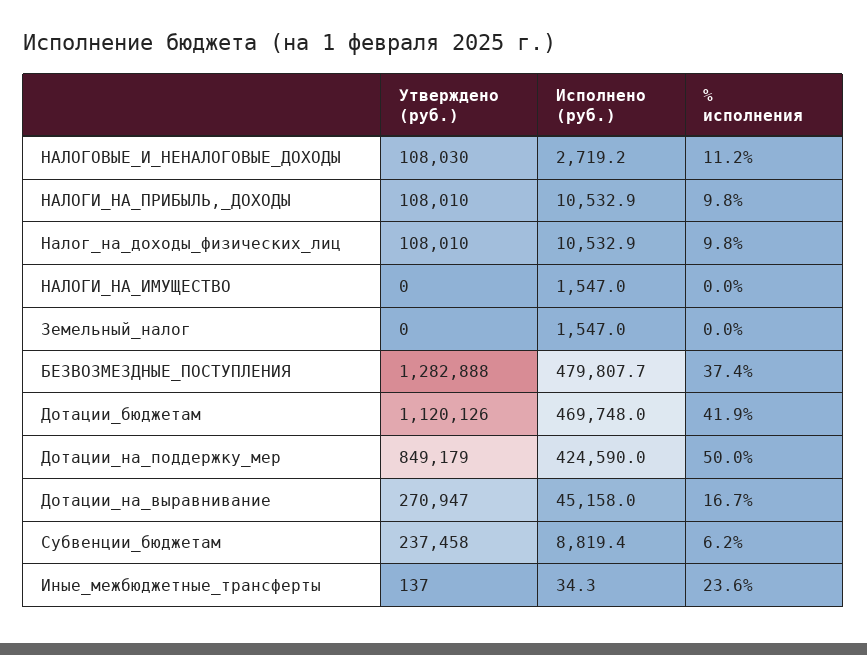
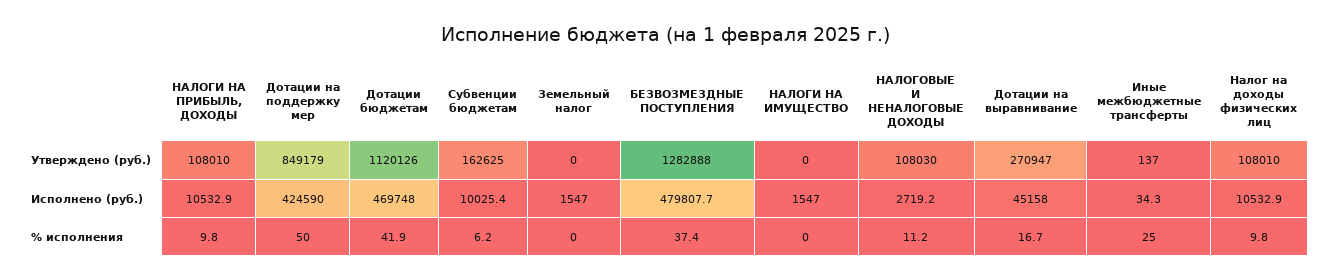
Утверждено (руб.), Субвенции_бюджетам: 237458 -> 162625
Исполнено (руб.), Субвенции_бюджетам: 8819.4 -> 10025.4
% исполнения, Иные_межбюджетные_трансферты: 23.6 -> 25

